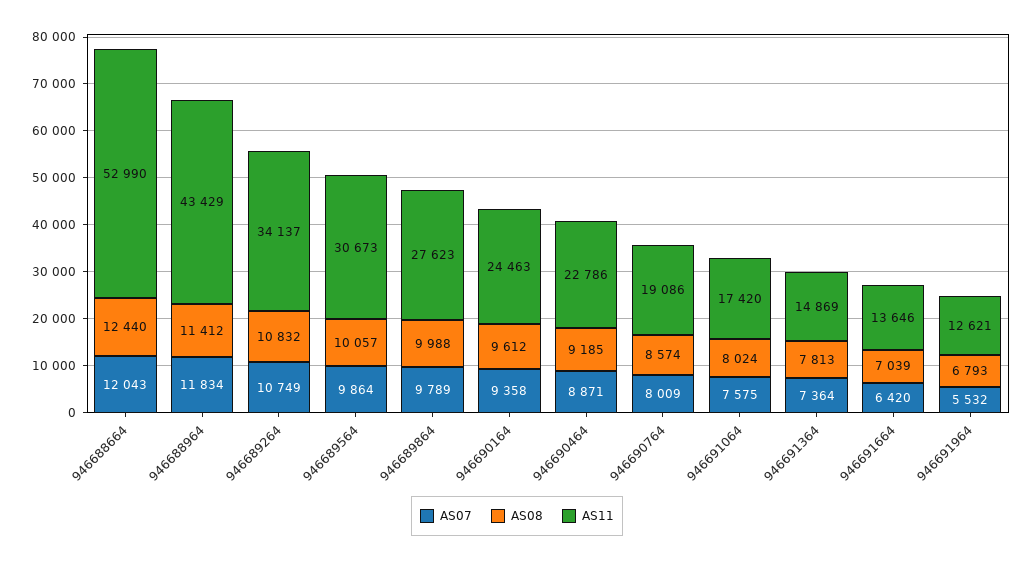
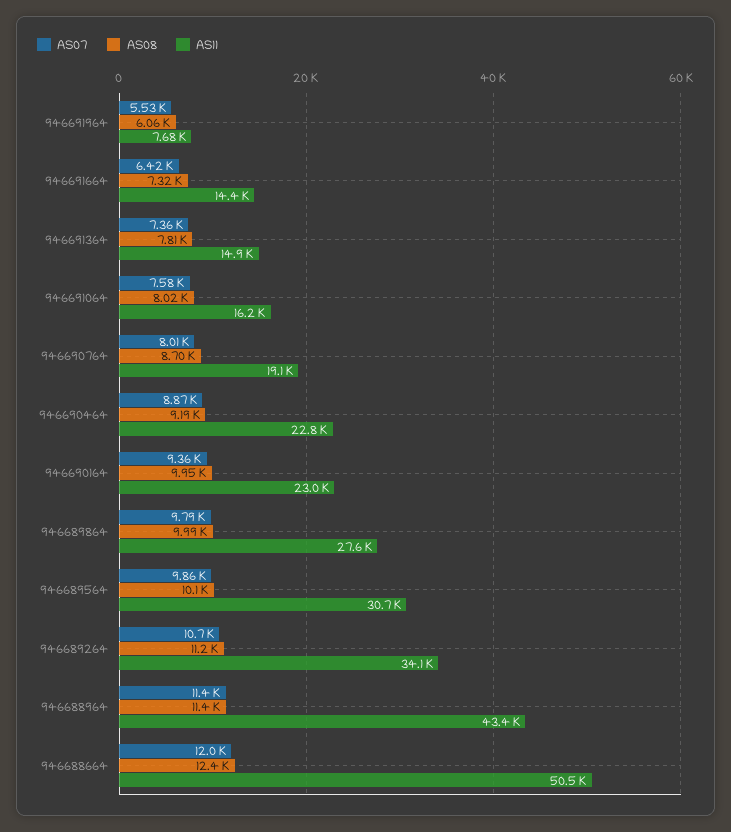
AS11, 946688664: 52990 -> 50500
AS07, 946688964: 11834 -> 11400
AS08, 946689264: 10832 -> 11200
AS08, 946690164: 9612 -> 9950
AS11, 946690164: 24463 -> 23000
AS08, 946690764: 8574 -> 8700
AS11, 946691064: 17420 -> 16200
AS08, 946691664: 7039 -> 7320
AS11, 946691664: 13646 -> 14400
AS08, 946691964: 6793 -> 6060
AS11, 946691964: 12621 -> 7680

